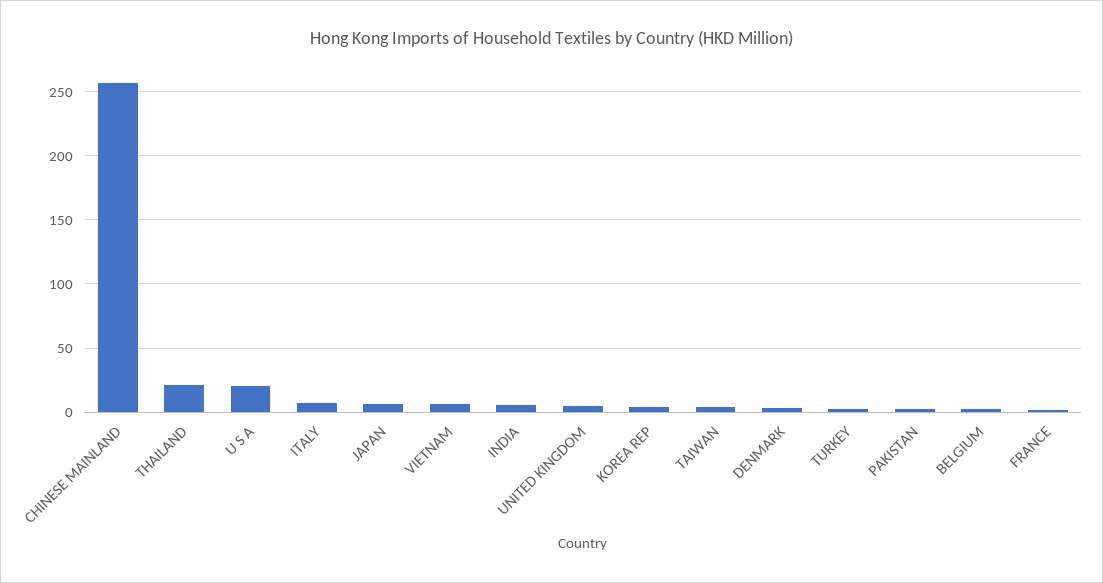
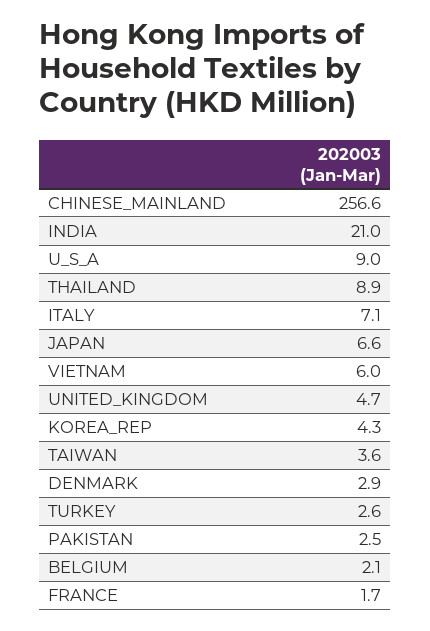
THAILAND: 20 -> 8.9
U S A: 20 -> 9
INDIA: 5 -> 21

